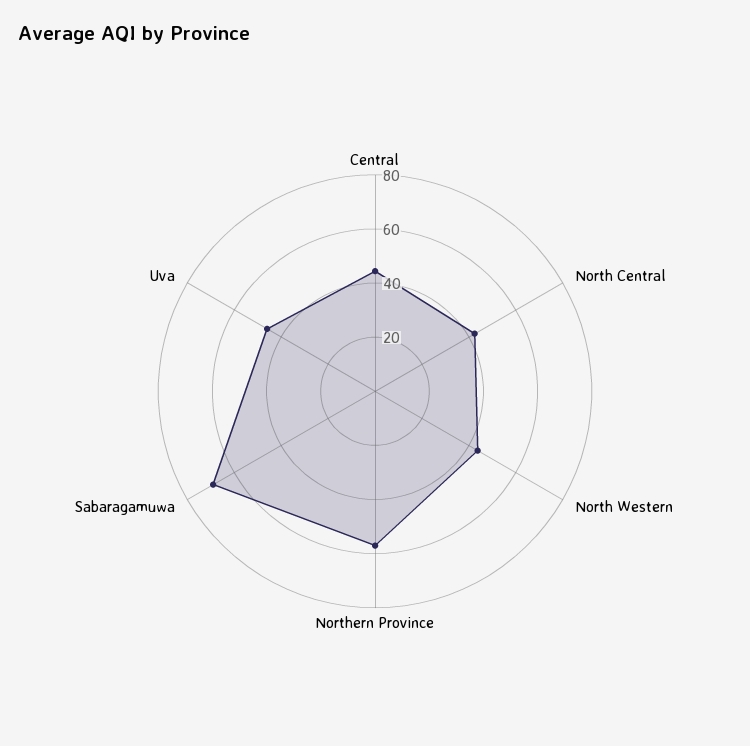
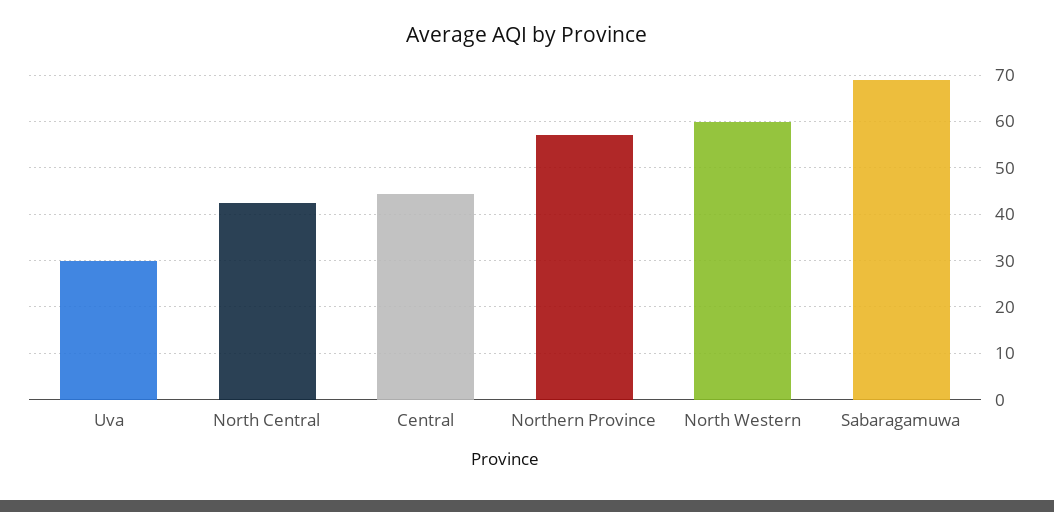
North Western: 45 -> 60
Uva: 45 -> 30

